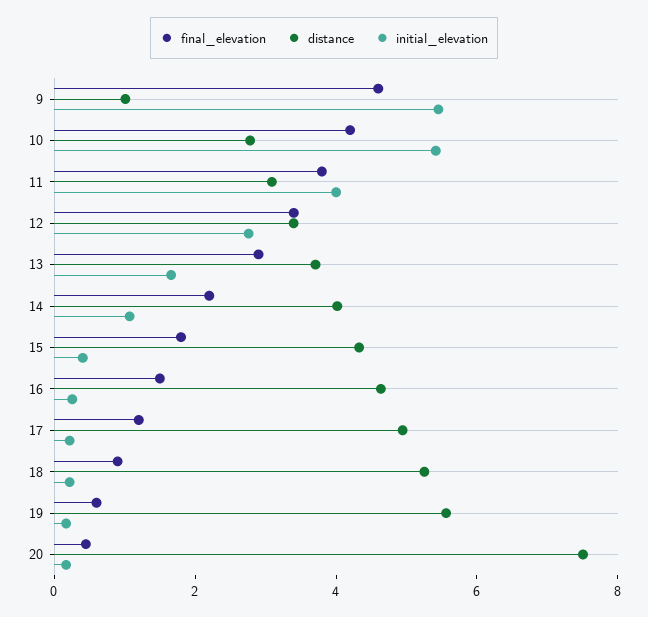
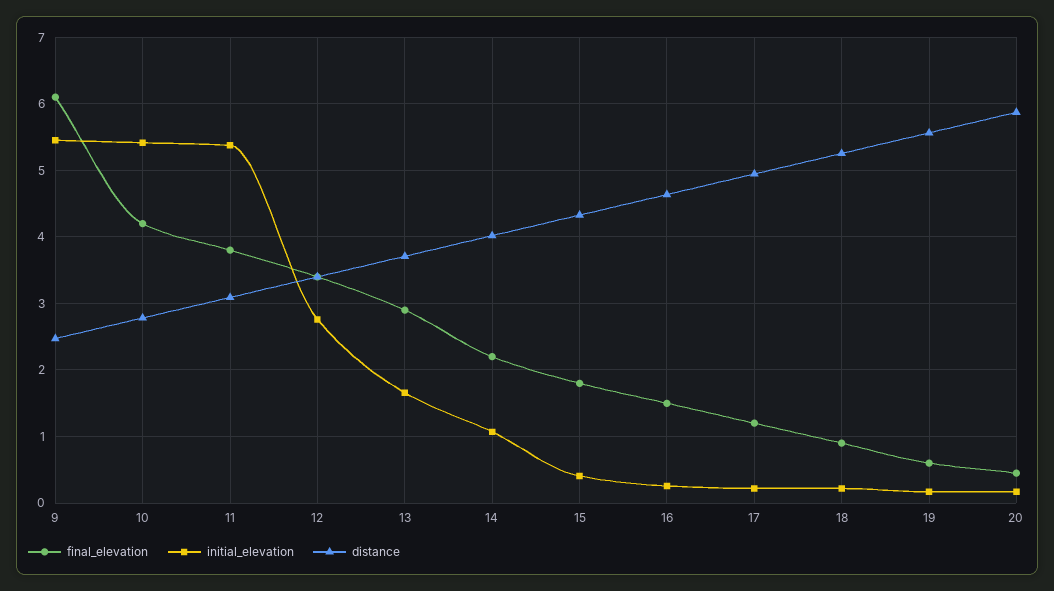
final_elevation, 9: 4.5 -> 6.1
distance, 9: 1 -> 2.5
initial_elevation, 11: 4 -> 5.4
distance, 20: 7.5 -> 5.9

